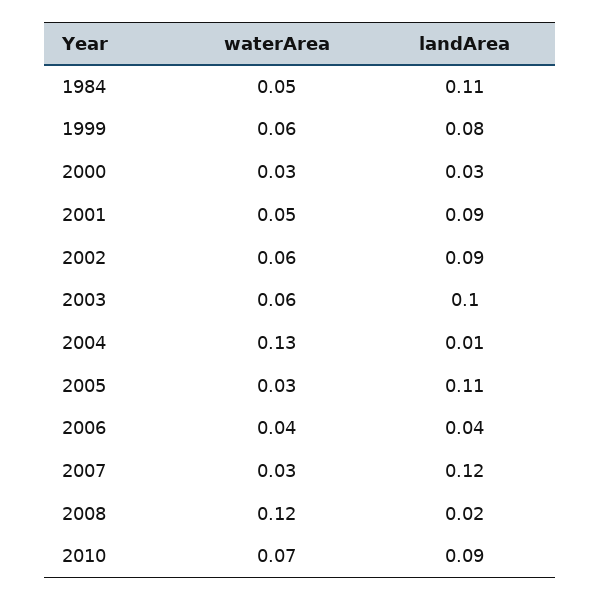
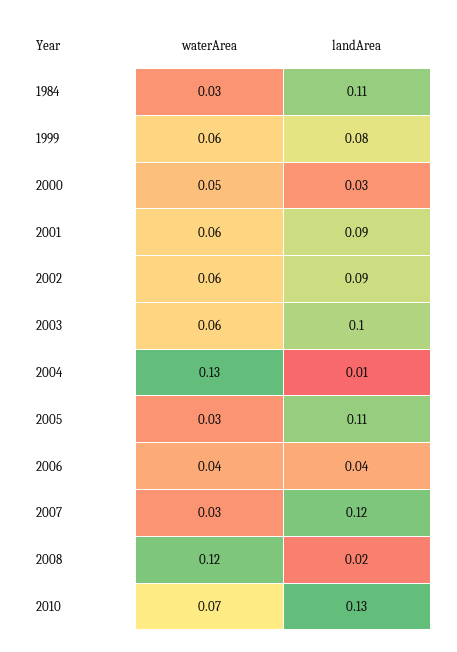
waterArea, 1984: 0.05 -> 0.03
waterArea, 2000: 0.03 -> 0.05
waterArea, 2001: 0.05 -> 0.06
landArea, 2010: 0.09 -> 0.13

